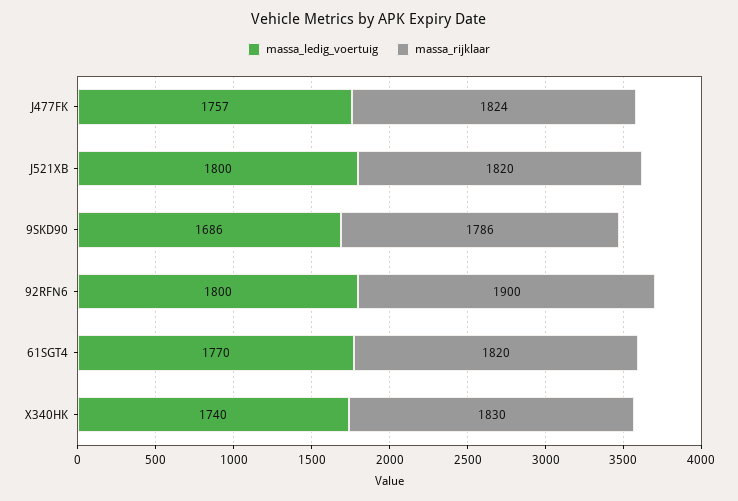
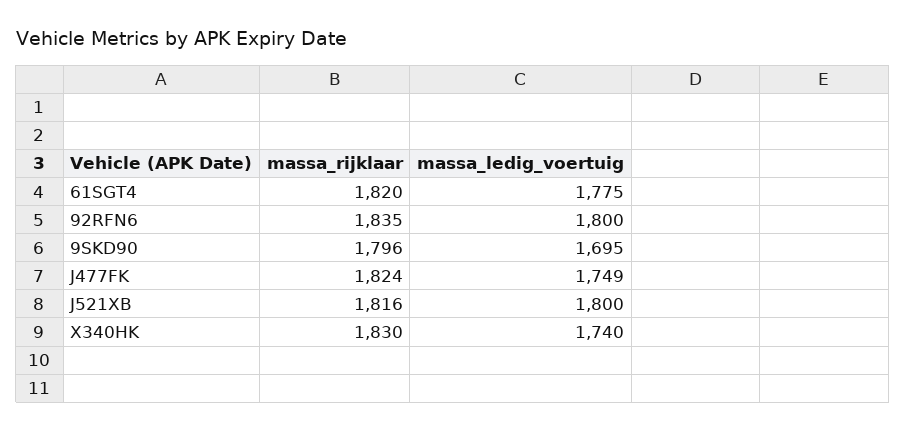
massa_ledig_voertuig, J477FK: 1757 -> 1749
massa_rijklaar, J521XB: 1820 -> 1816
massa_ledig_voertuig, 9SKD90: 1686 -> 1695
massa_rijklaar, 9SKD90: 1786 -> 1796
massa_rijklaar, 92RFN6: 1900 -> 1835
massa_ledig_voertuig, 61SGT4: 1770 -> 1775

